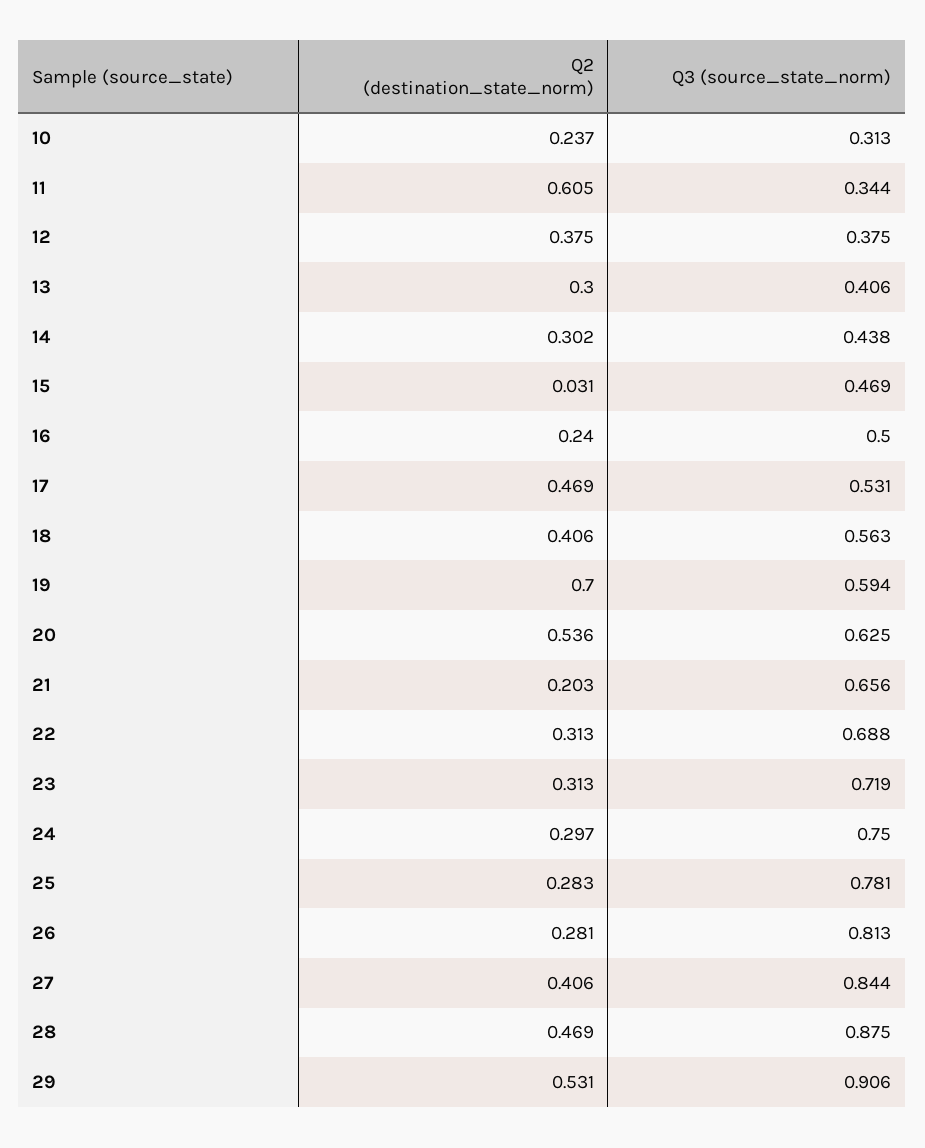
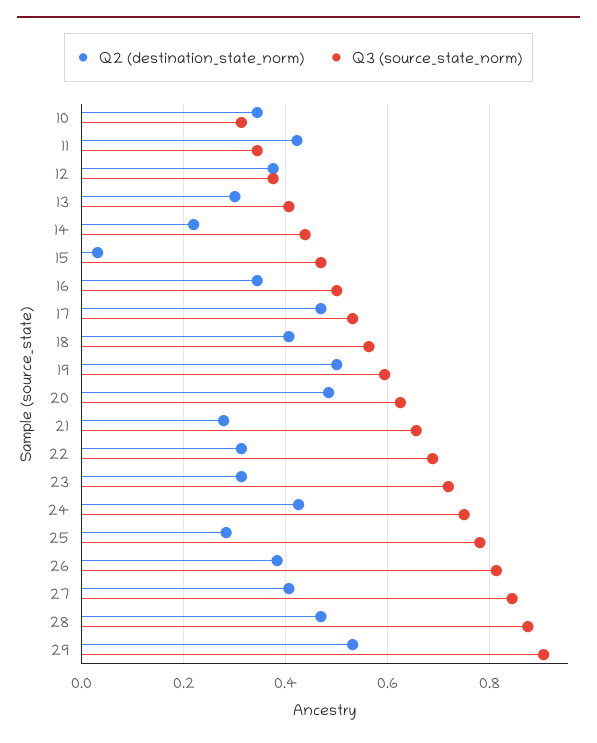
Q2 (destination_state_norm), 10: 0.237 -> 0.34
Q2 (destination_state_norm), 11: 0.605 -> 0.42
Q2 (destination_state_norm), 14: 0.302 -> 0.22
Q2 (destination_state_norm), 16: 0.24 -> 0.34
Q2 (destination_state_norm), 19: 0.7 -> 0.5
Q2 (destination_state_norm), 20: 0.536 -> 0.48
Q2 (destination_state_norm), 21: 0.203 -> 0.28
Q2 (destination_state_norm), 24: 0.297 -> 0.42
Q2 (destination_state_norm), 26: 0.281 -> 0.38

